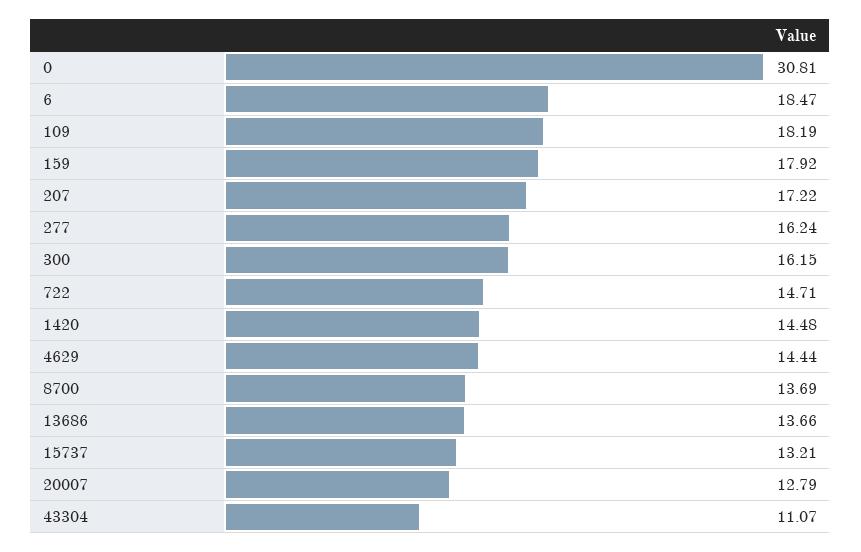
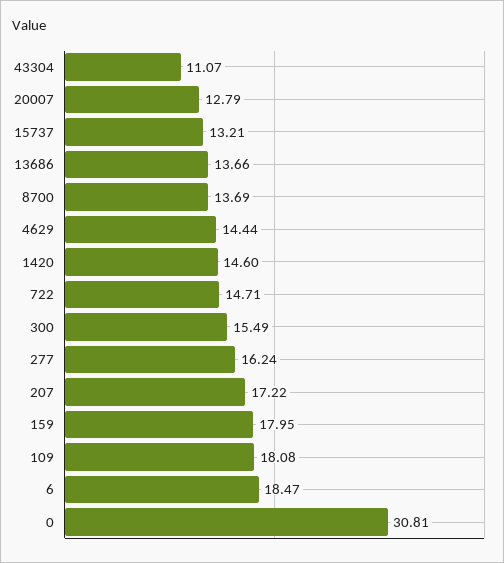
109: 18.19 -> 18.08
159: 17.92 -> 17.95
300: 16.15 -> 15.49
1420: 14.48 -> 14.6

